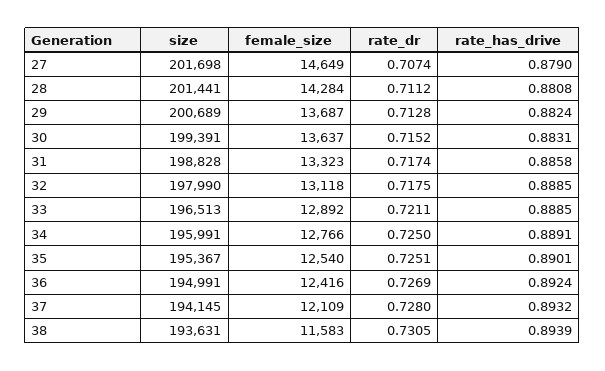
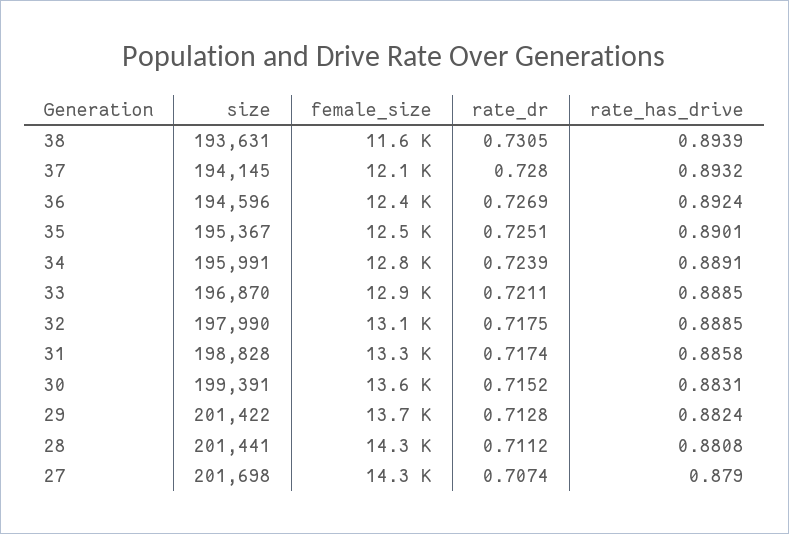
female_size, 27: 14649 -> 14300
size, 29: 200689 -> 201422
size, 33: 196513 -> 196870
rate_dr, 34: 0.725 -> 0.7239
size, 36: 194991 -> 194596

